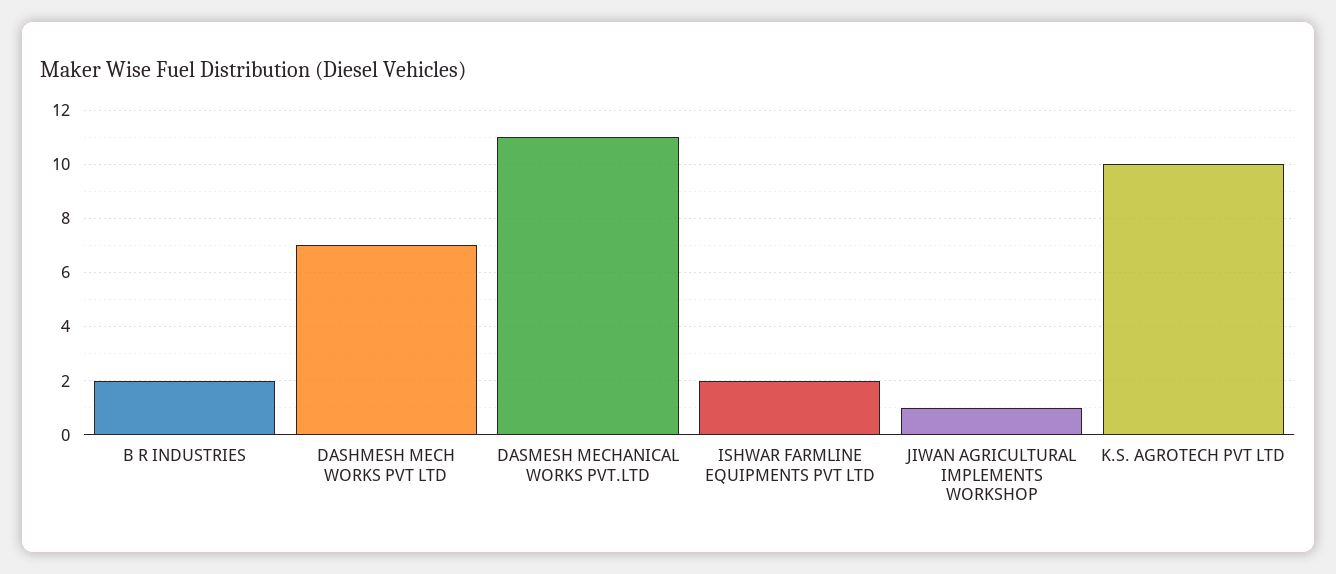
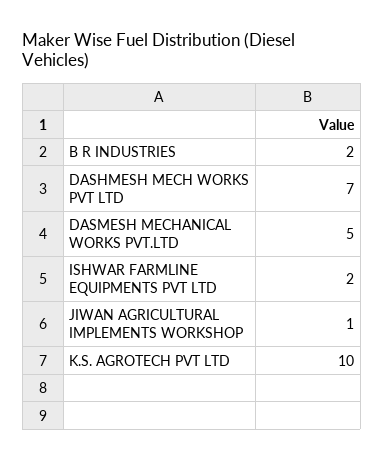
DASMESH MECHANICAL WORKS PVT.LTD: 11 -> 5

